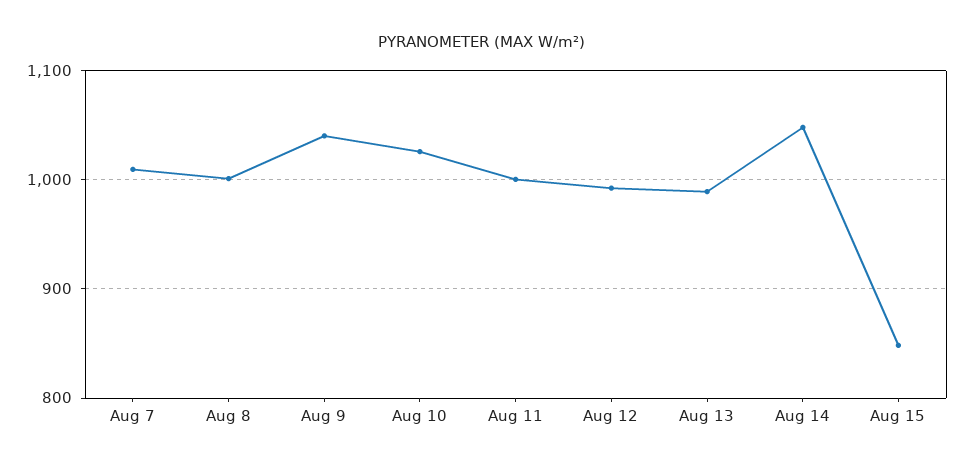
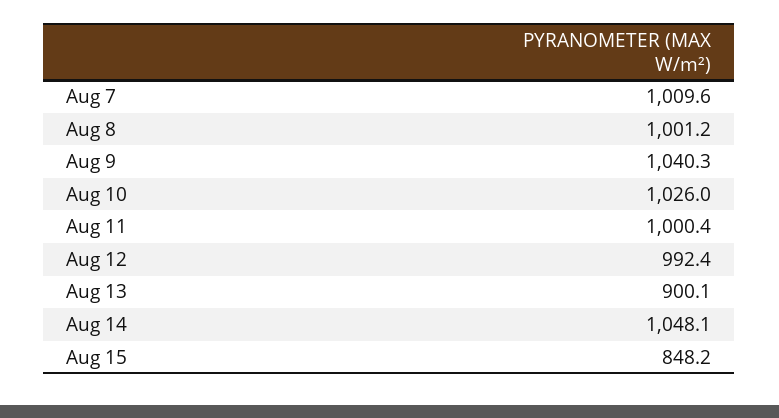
Aug 13: 990 -> 900.1

